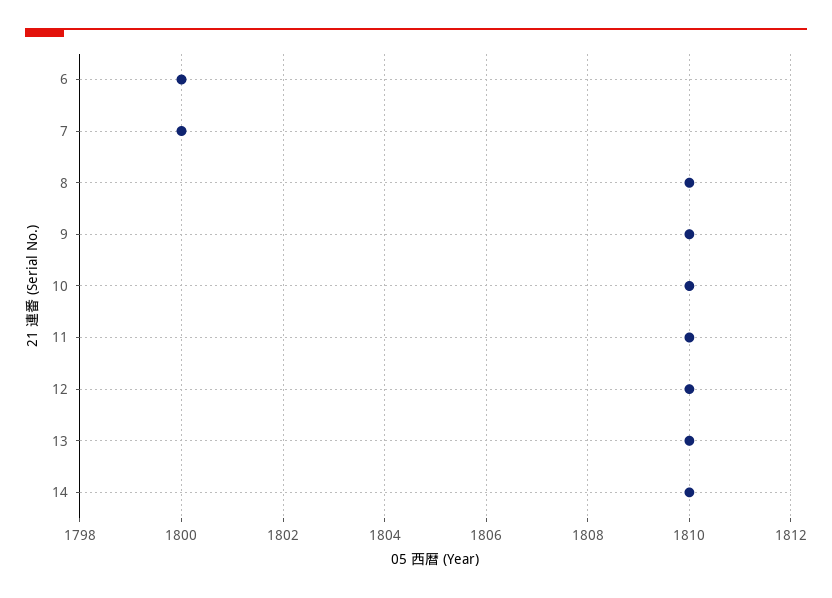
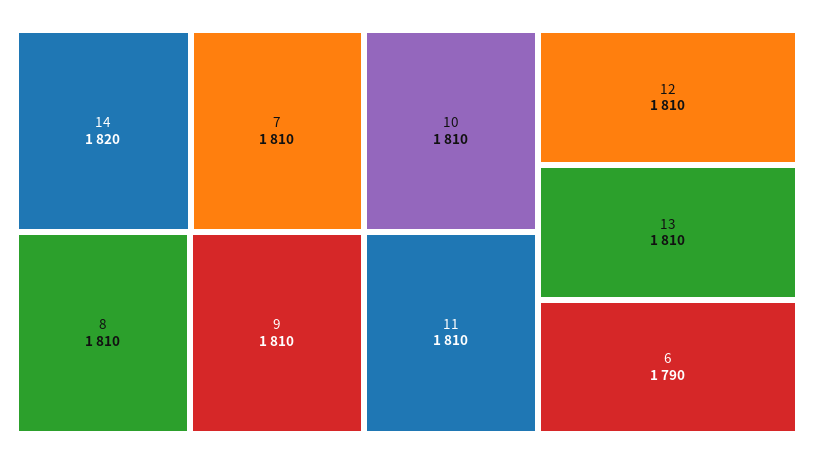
6: 1800 -> 1790
7: 1800 -> 1810
14: 1810 -> 1820

